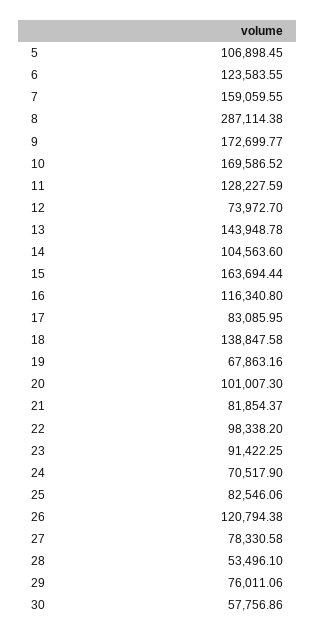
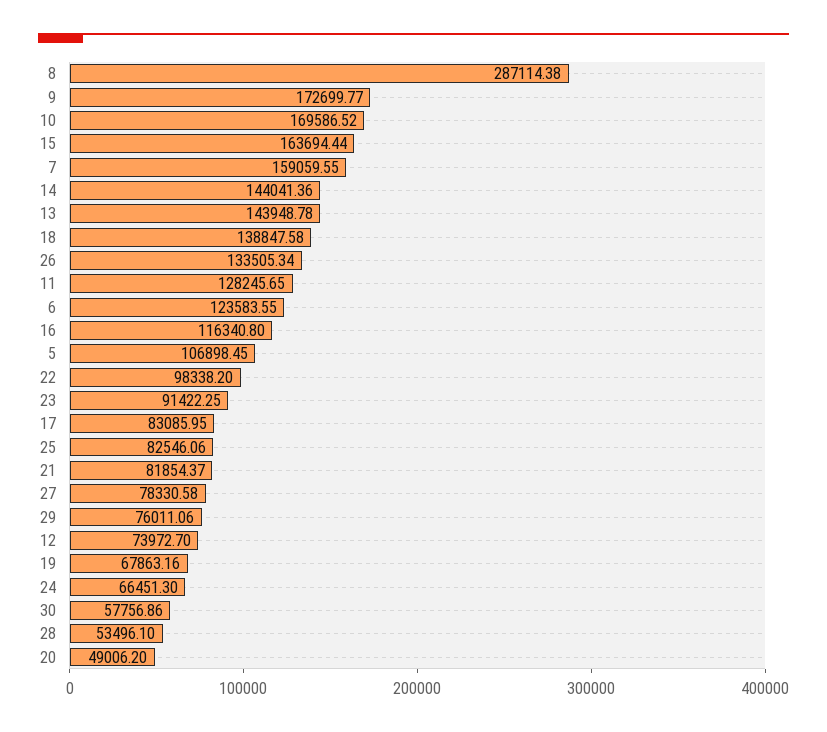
11: 128227.59 -> 128245.65
14: 104563.6 -> 144041.36
20: 101007.3 -> 49006.2
24: 70517.9 -> 66451.3
26: 120794.38 -> 133505.34

